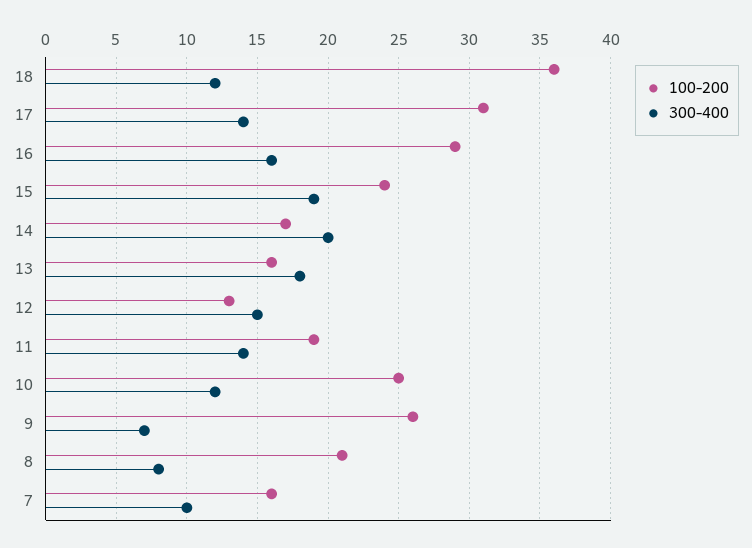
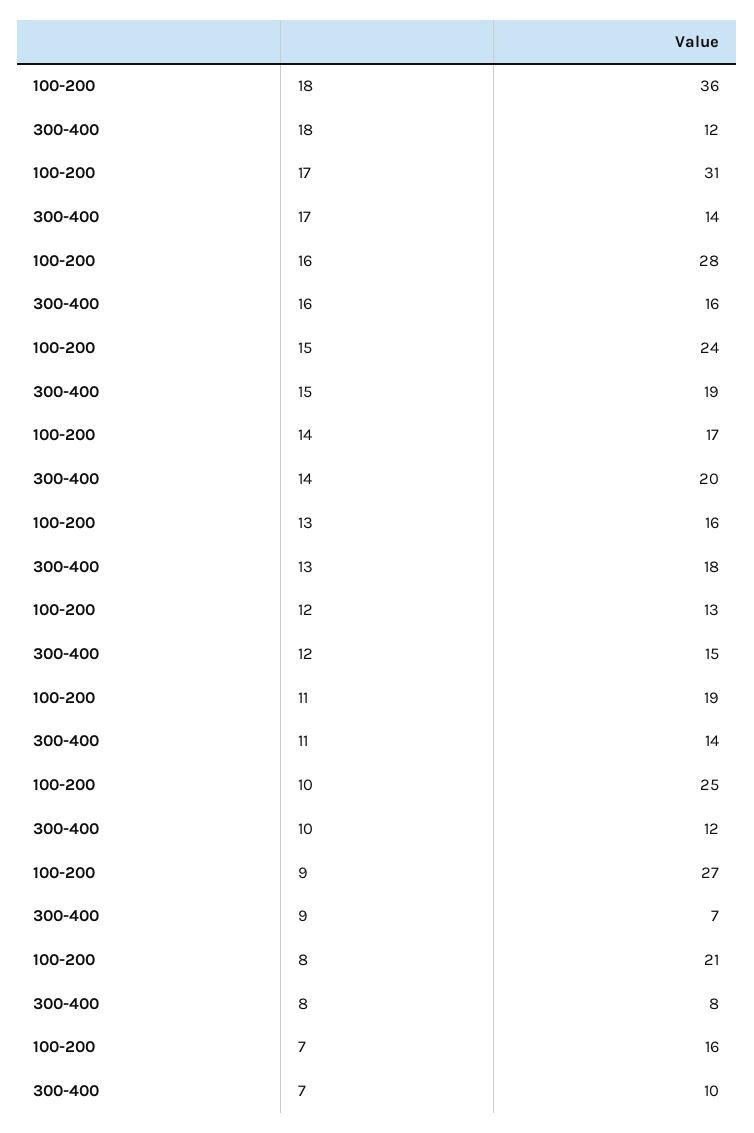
100-200, 16: 29 -> 28
100-200, 9: 26 -> 27

